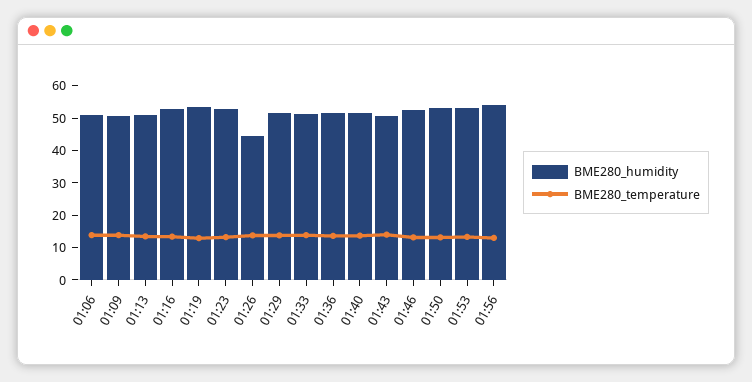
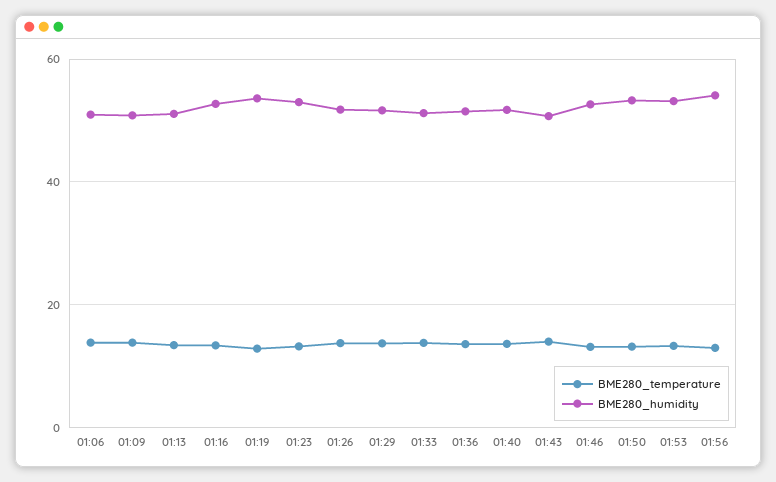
BME280_humidity, 01:26: 45 -> 52

